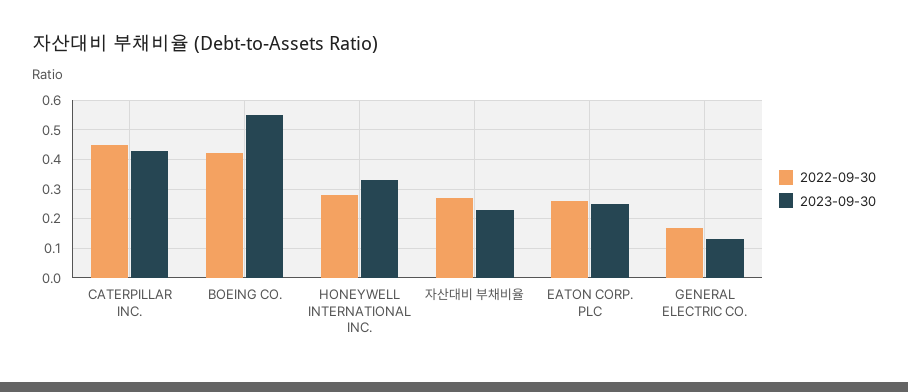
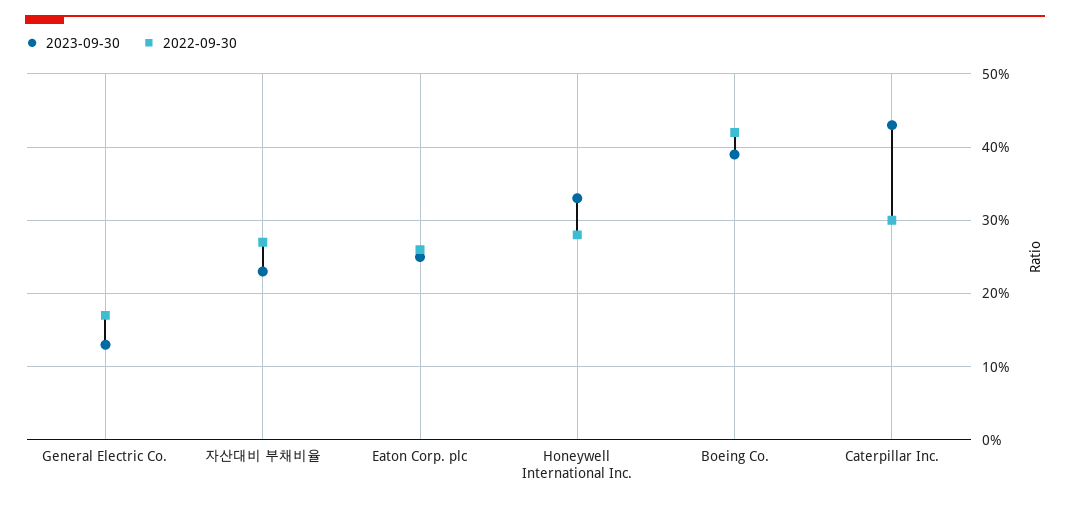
2022-09-30, CATERPILLAR INC.: 0.45 -> 0.3
2023-09-30, BOEING CO.: 0.55 -> 0.39

